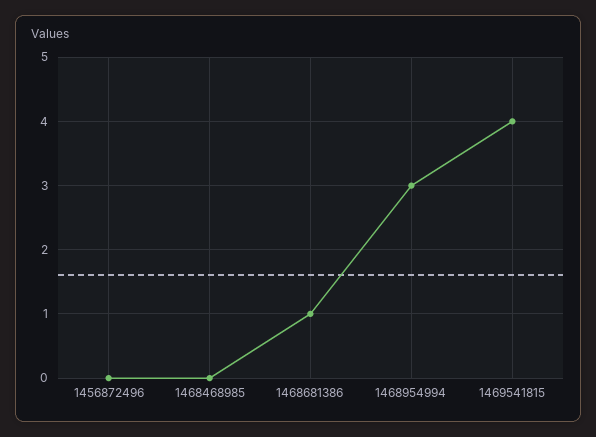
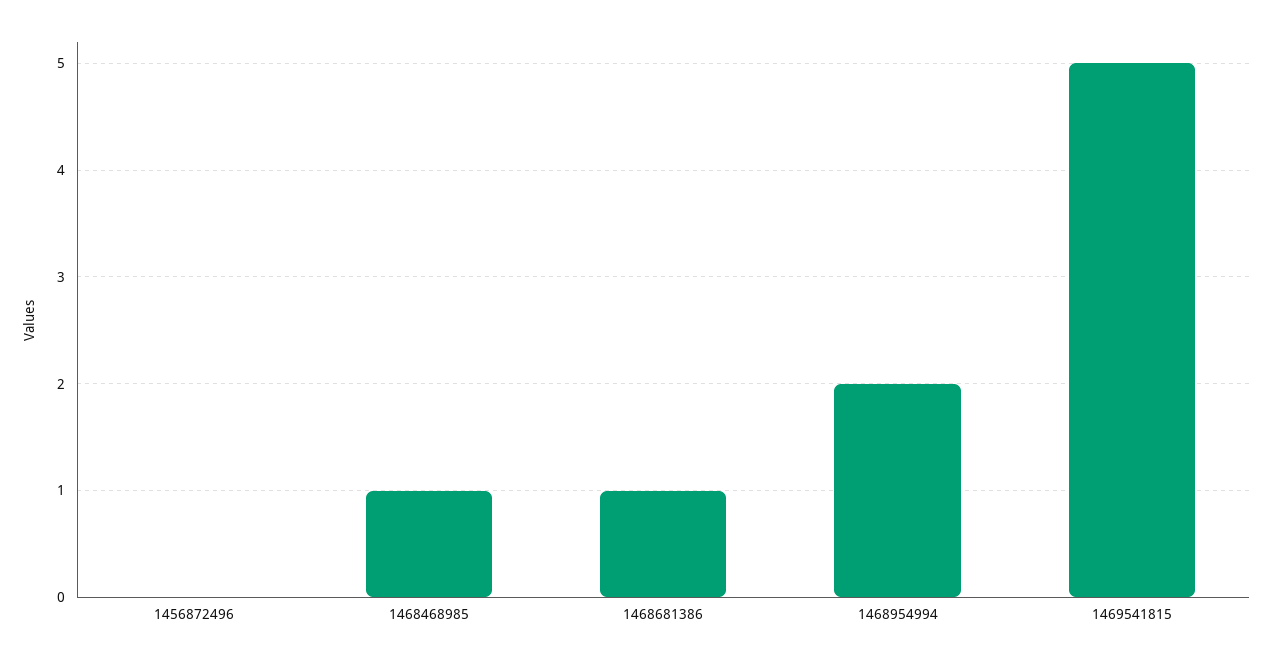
1468468985: 0 -> 1
1468954994: 3 -> 2
1469541815: 4 -> 5

